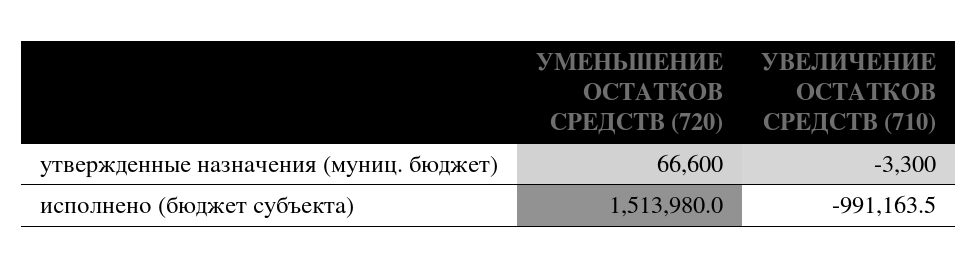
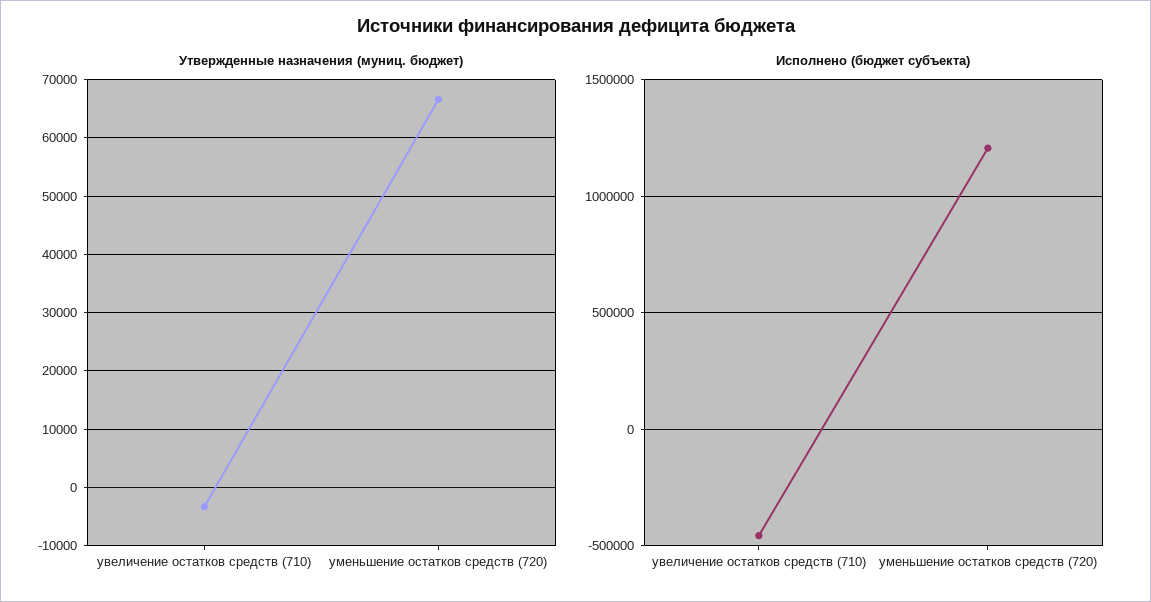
исполнено (бюджет субъекта), УМЕНЬШЕНИЕ ОСТАТКОВ СРЕДСТВ (720): 1513980 -> 1200000
исполнено (бюджет субъекта), УВЕЛИЧЕНИЕ ОСТАТКОВ СРЕДСТВ (710): -991163.5 -> -450000

